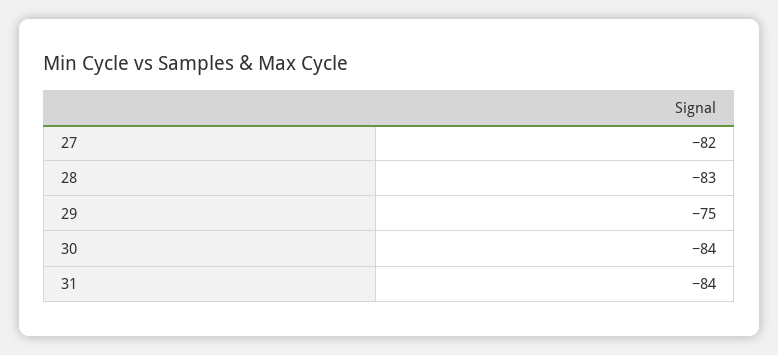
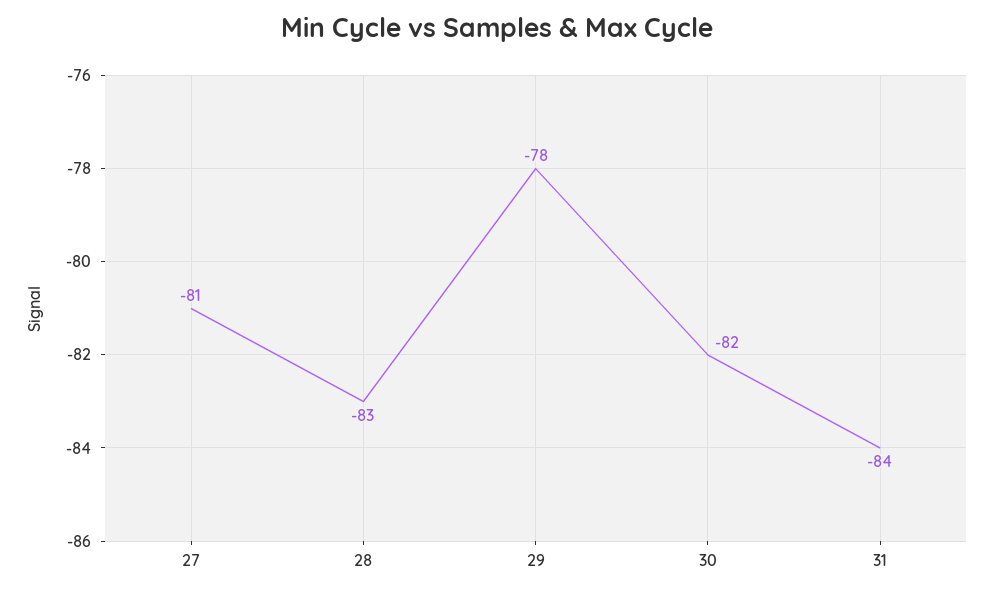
27: -82 -> -81
29: -75 -> -78
30: -84 -> -82

